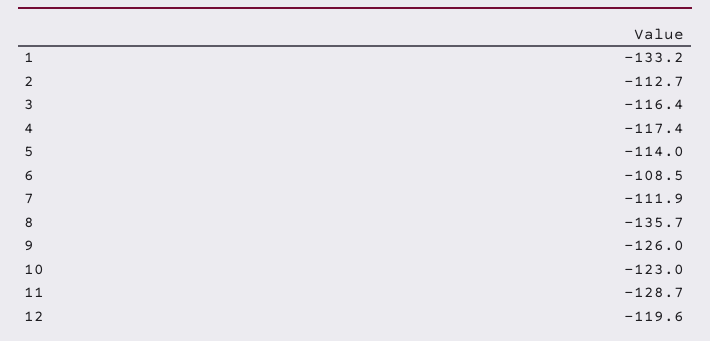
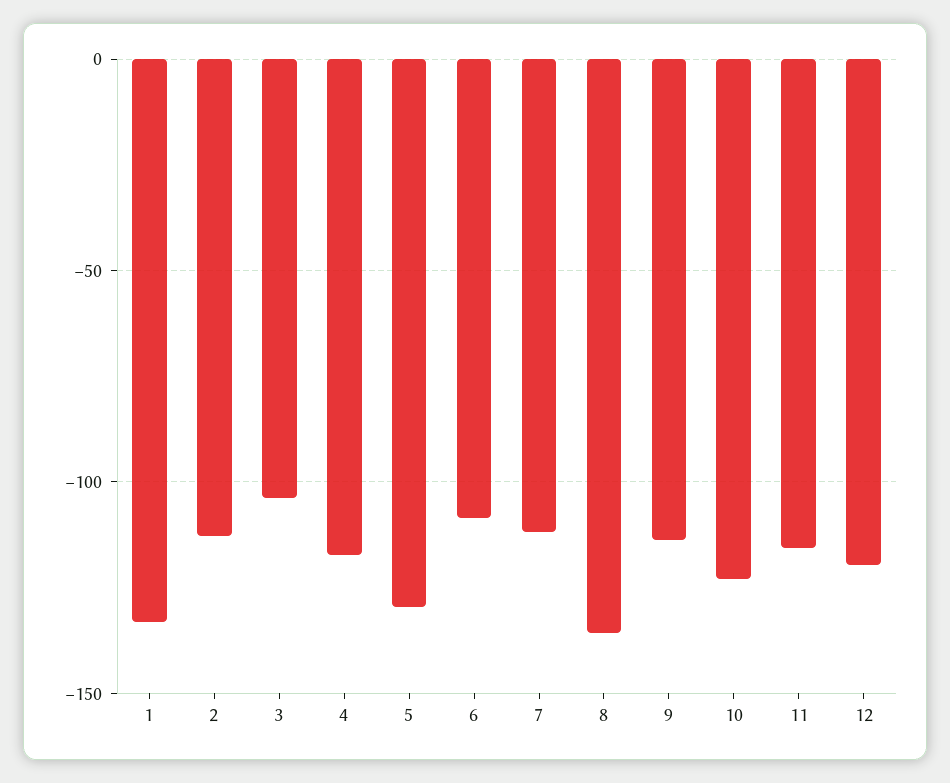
3: -116.4 -> -105
5: -114 -> -130
9: -126 -> -115
11: -128.7 -> -115

